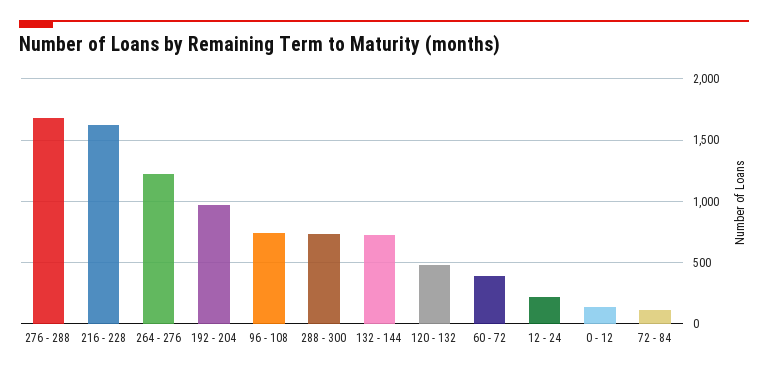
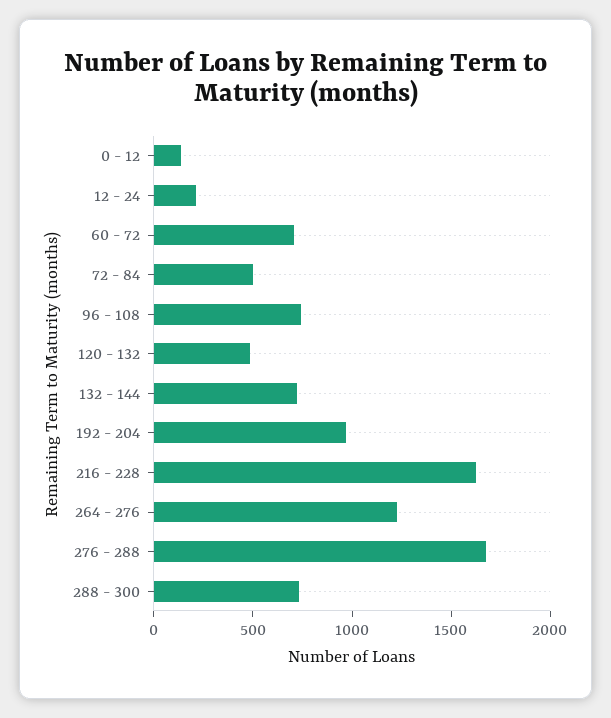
60 - 72: 400 -> 700
72 - 84: 100 -> 500

